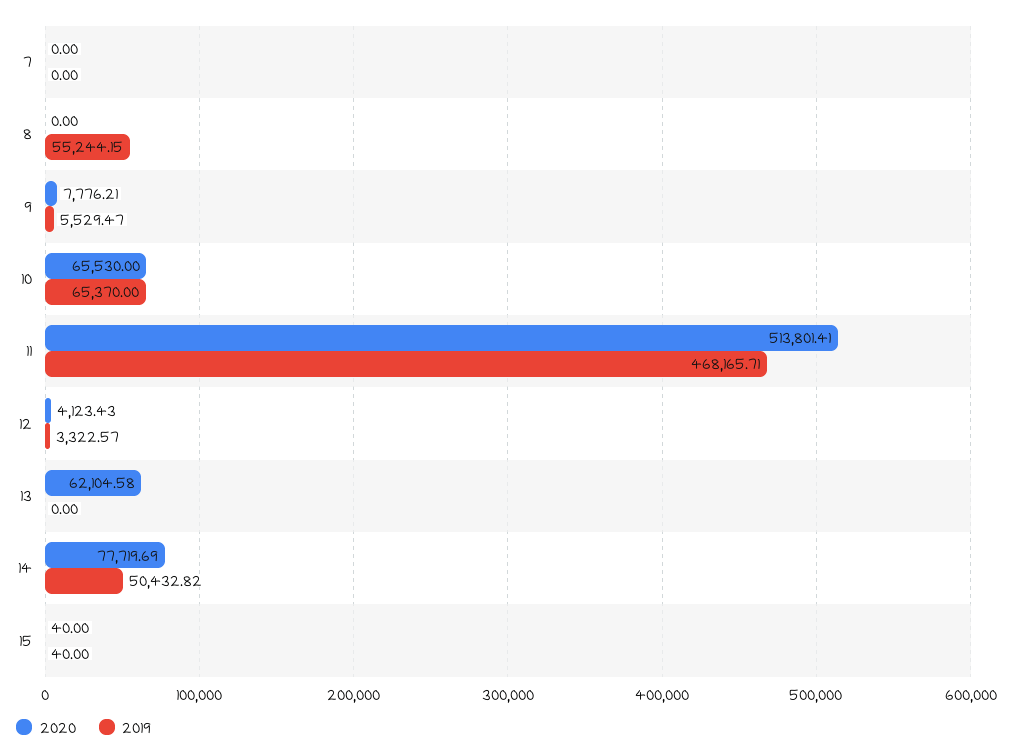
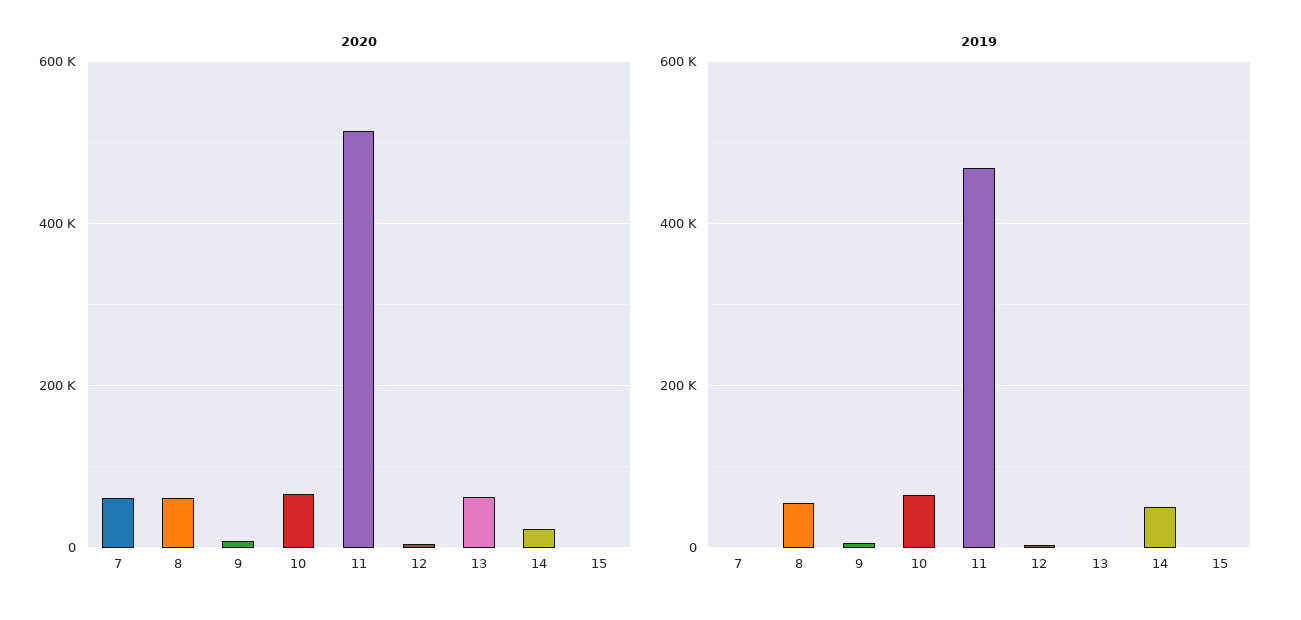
2020, 7: 0 -> 60000
2020, 8: 0 -> 60000
2020, 14: 77719.69 -> 20000

